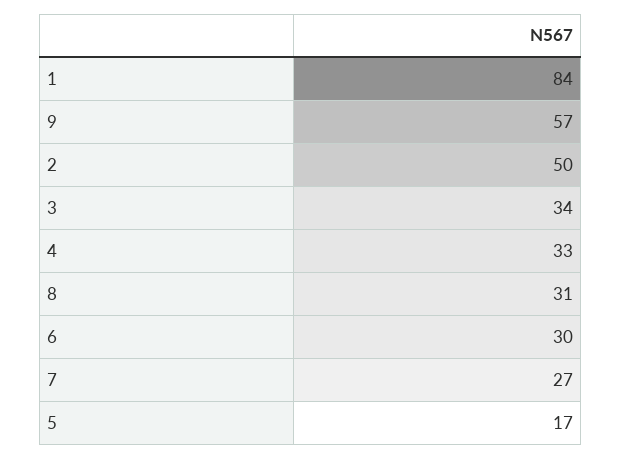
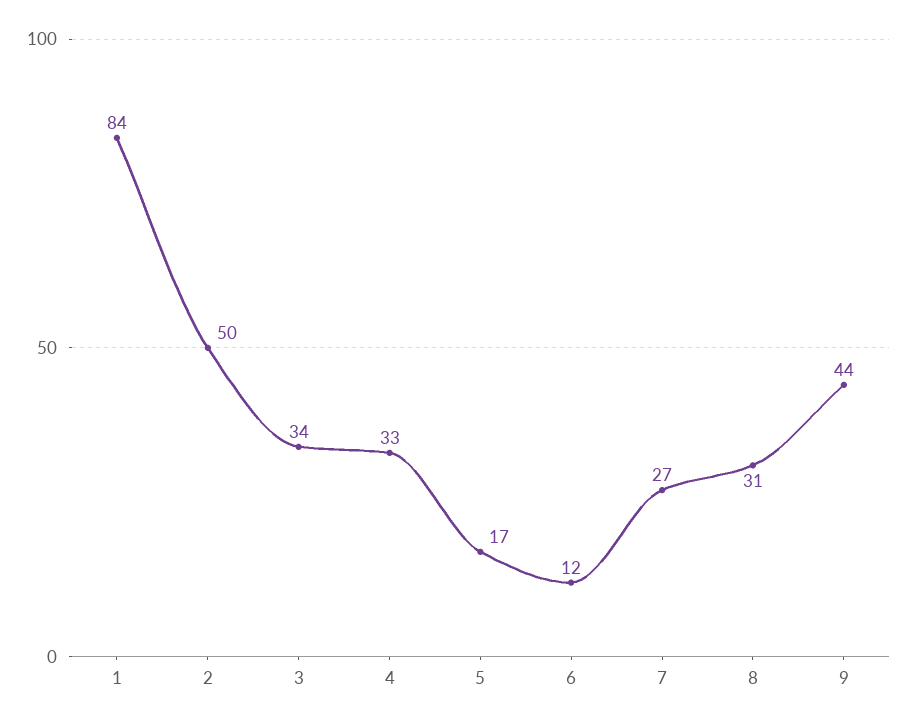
9: 57 -> 44
6: 30 -> 12

